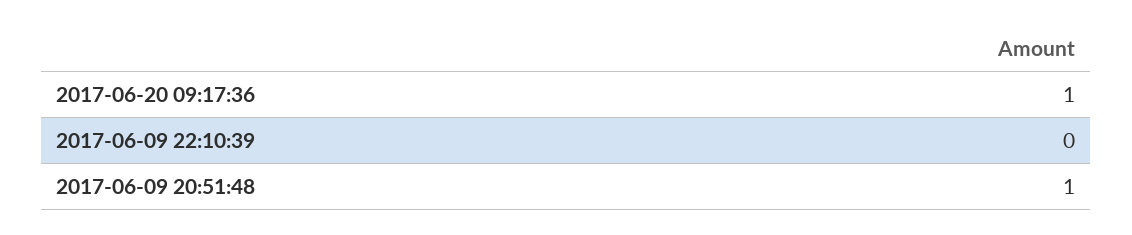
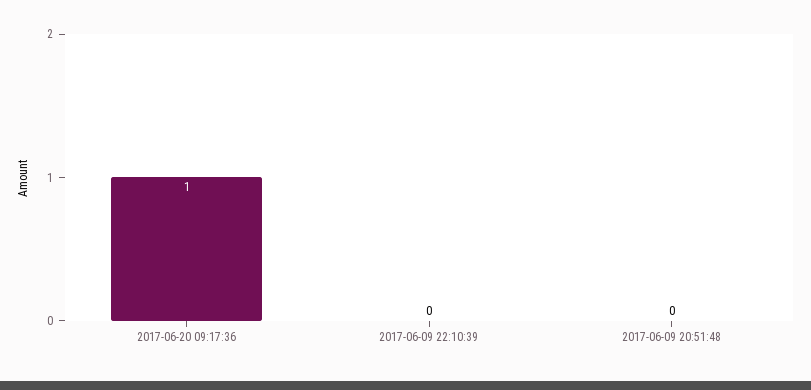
2017-06-09 20:51:48: 1 -> 0

